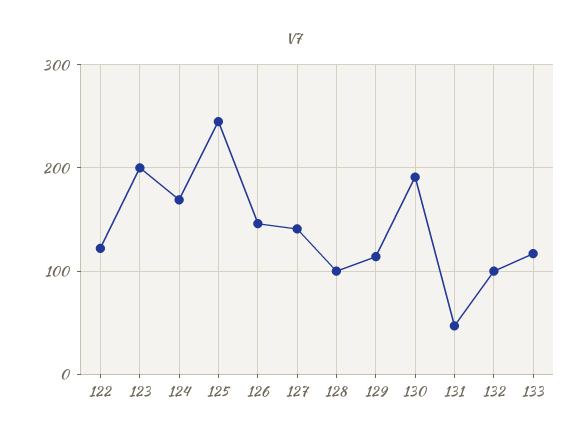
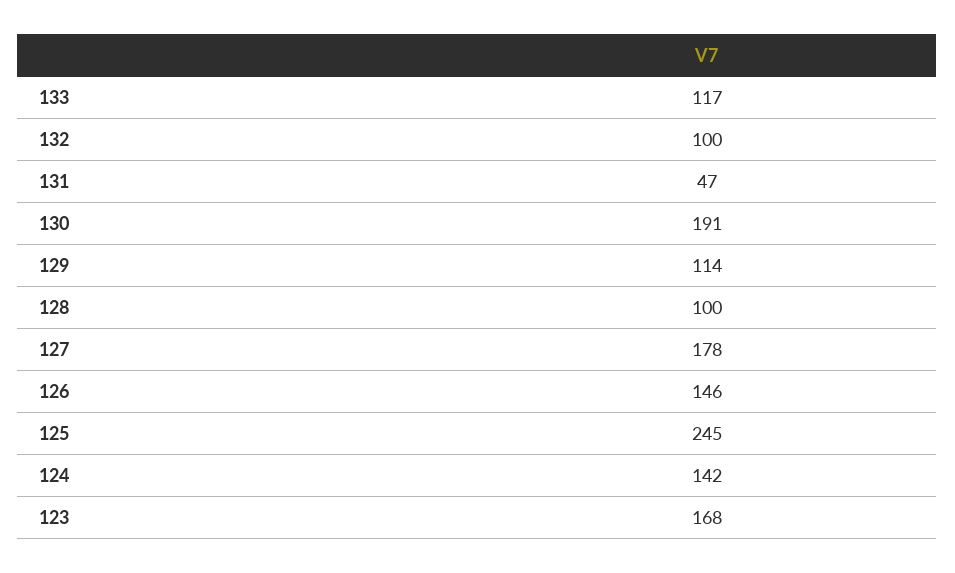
122: 120 -> none
123: 200 -> 168
124: 170 -> 142
127: 140 -> 178

